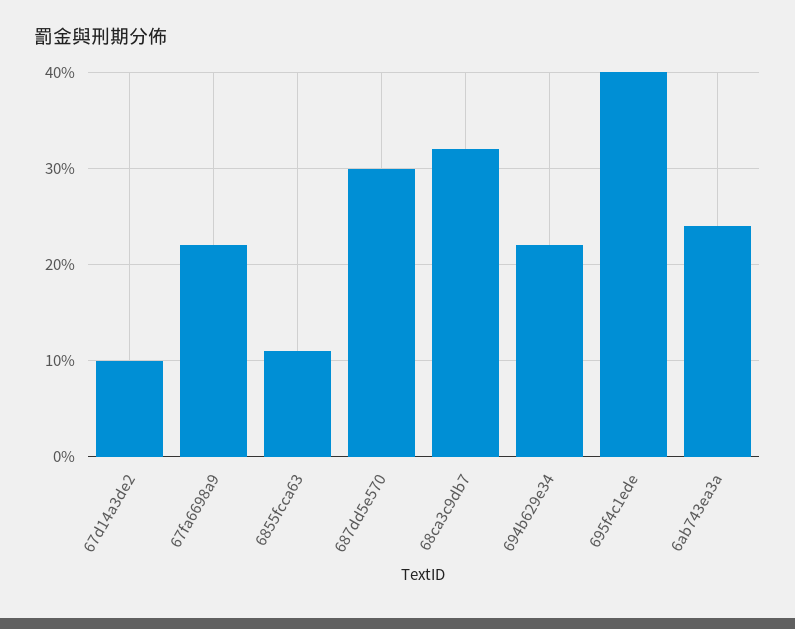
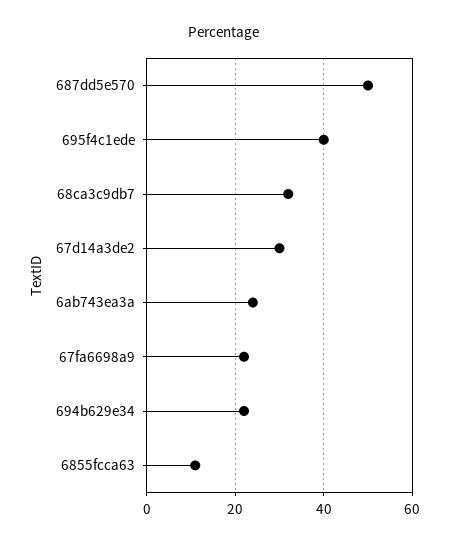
67d14a3de2: 10 -> 30
687dd5e570: 30 -> 50

